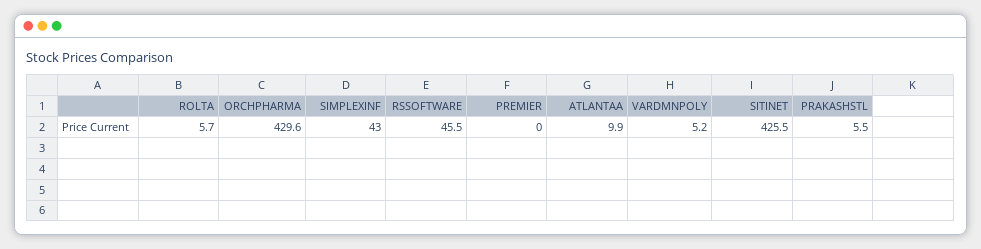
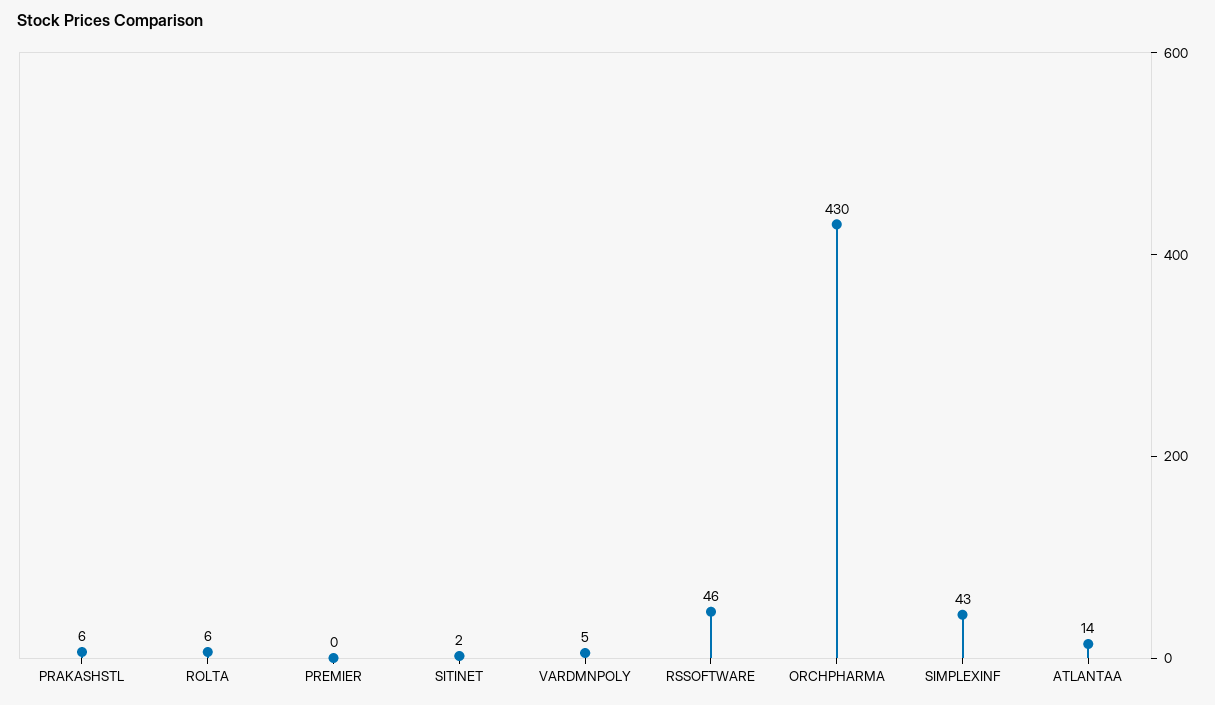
ATLANTAA: 9.9 -> 14
SITINET: 425.5 -> 2

